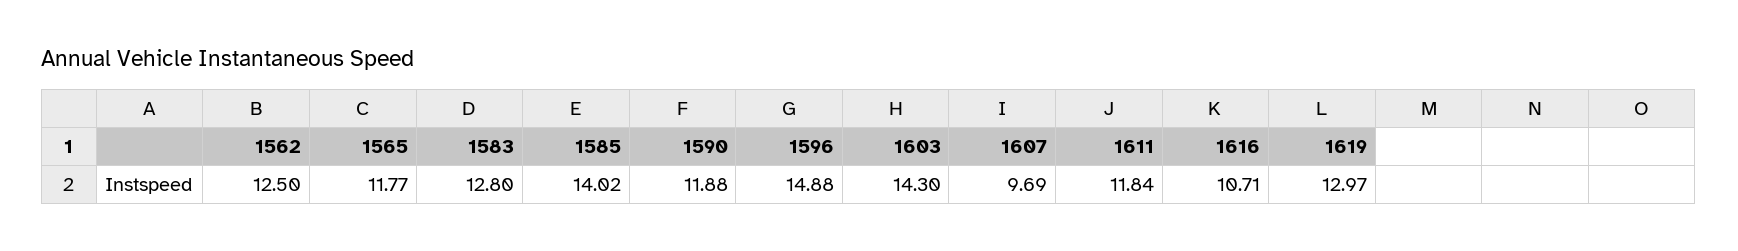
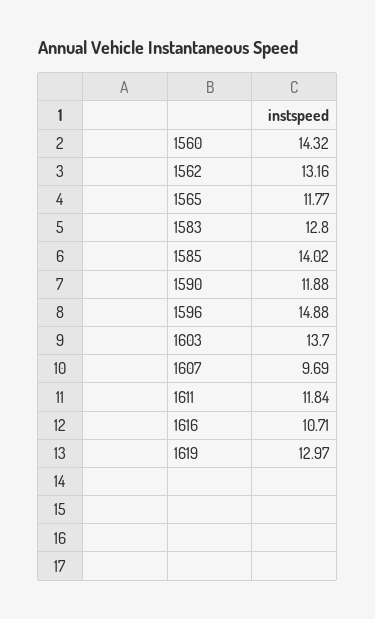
1562: 12.5 -> 13.16
1603: 14.3 -> 13.7
1560: none -> 14.32

